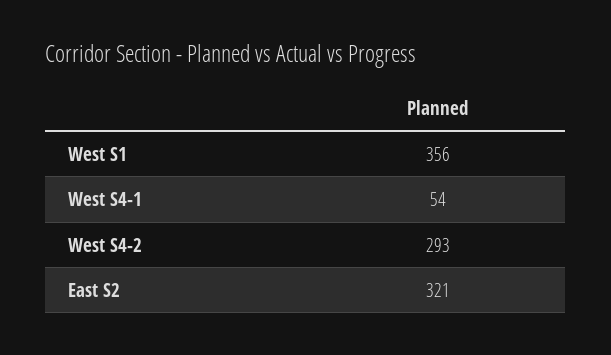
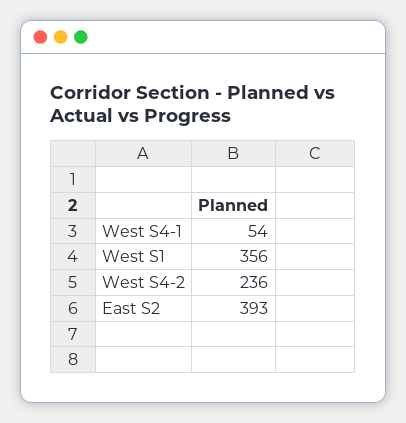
West S4-2: 293 -> 236
East S2: 321 -> 393

